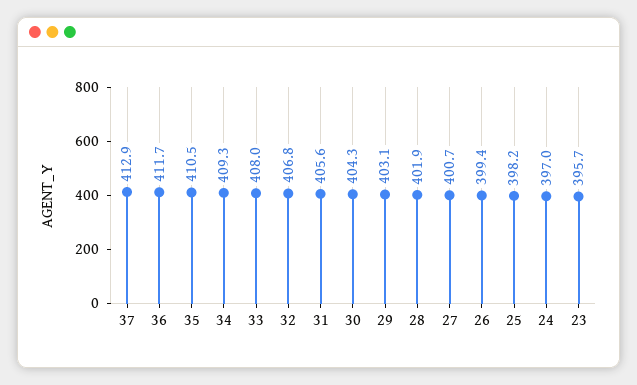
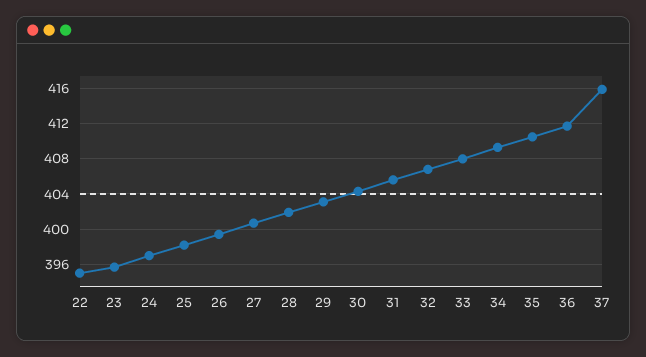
37: 412.9 -> 416
22: none -> 395

